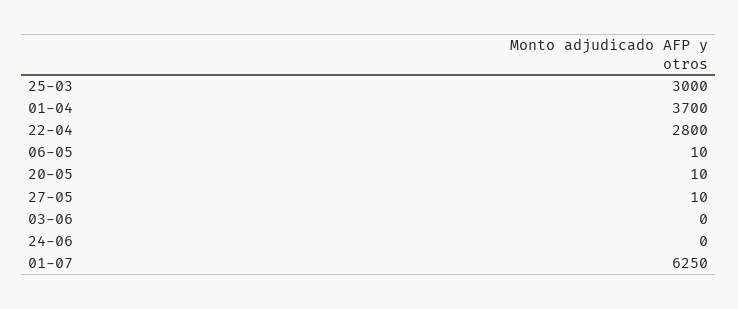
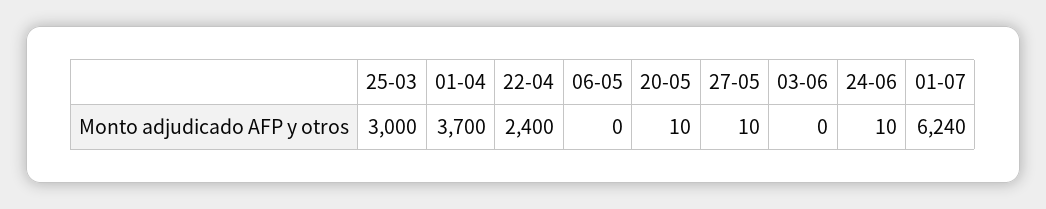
22-04: 2800 -> 2400
06-05: 10 -> 0
24-06: 0 -> 10
01-07: 6250 -> 6240

